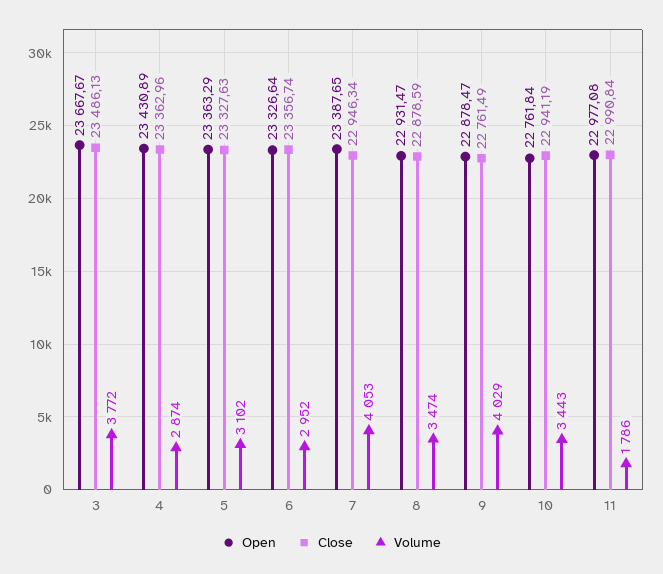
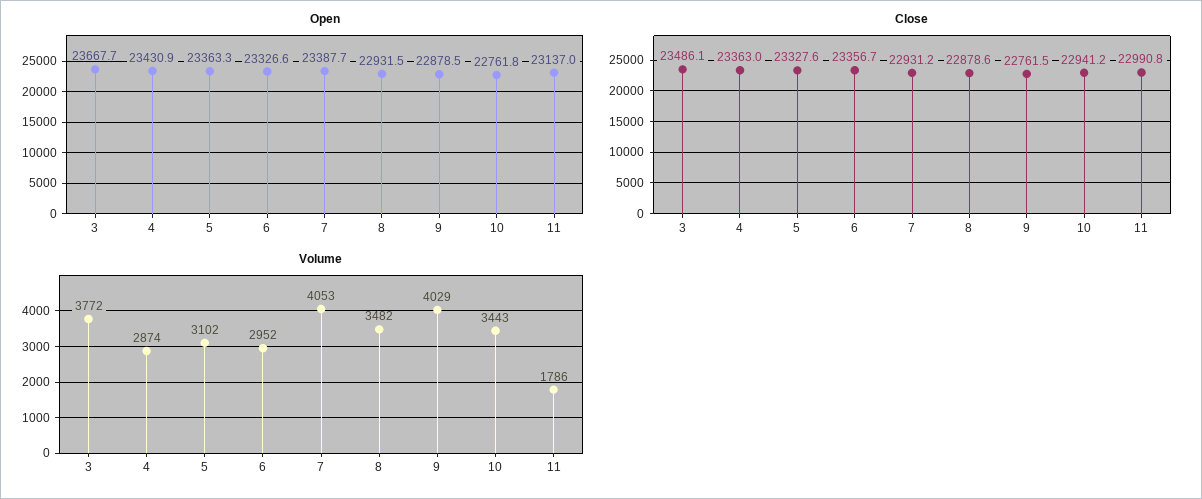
Close, 7: 22946.34 -> 22931.2
Volume, 8: 3474 -> 3482
Open, 11: 22977.08 -> 23137

